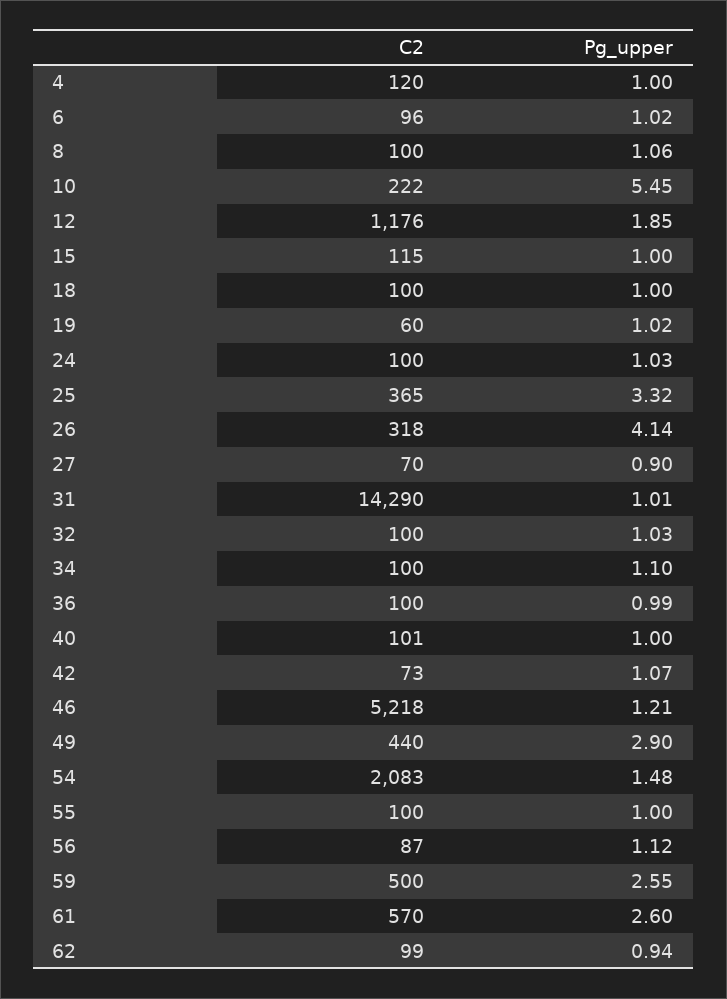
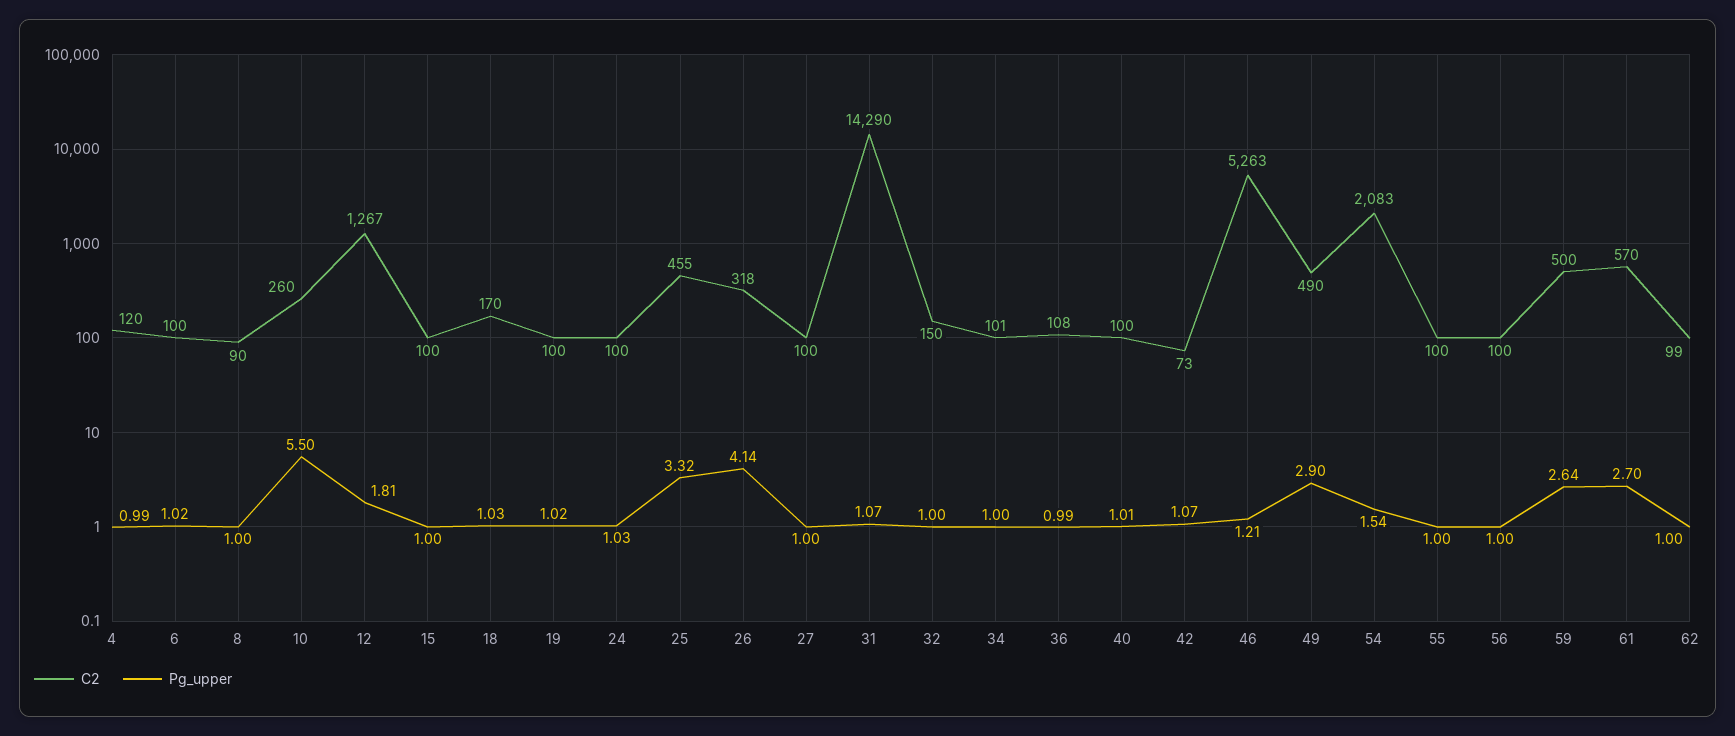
Pg_upper, 4: 1 -> 0.99
C2, 6: 96 -> 100
C2, 8: 100 -> 90
Pg_upper, 8: 1.06 -> 1
C2, 10: 222 -> 260
Pg_upper, 10: 5.45 -> 5.5
C2, 12: 1176 -> 1267
Pg_upper, 12: 1.85 -> 1.81
C2, 15: 115 -> 100
C2, 18: 100 -> 170
Pg_upper, 18: 1 -> 1.03
C2, 19: 60 -> 100
C2, 25: 365 -> 455
C2, 27: 70 -> 100
Pg_upper, 27: 0.9 -> 1
Pg_upper, 31: 1.01 -> 1.07
C2, 32: 100 -> 150
Pg_upper, 32: 1.03 -> 1
C2, 34: 100 -> 101
Pg_upper, 34: 1.1 -> 1
C2, 36: 100 -> 108
C2, 40: 101 -> 100
Pg_upper, 40: 1 -> 1.01
C2, 46: 5218 -> 5263
C2, 49: 440 -> 490
Pg_upper, 54: 1.48 -> 1.54
C2, 56: 87 -> 100
Pg_upper, 56: 1.12 -> 1
Pg_upper, 59: 2.55 -> 2.64
Pg_upper, 61: 2.6 -> 2.7
Pg_upper, 62: 0.94 -> 1

